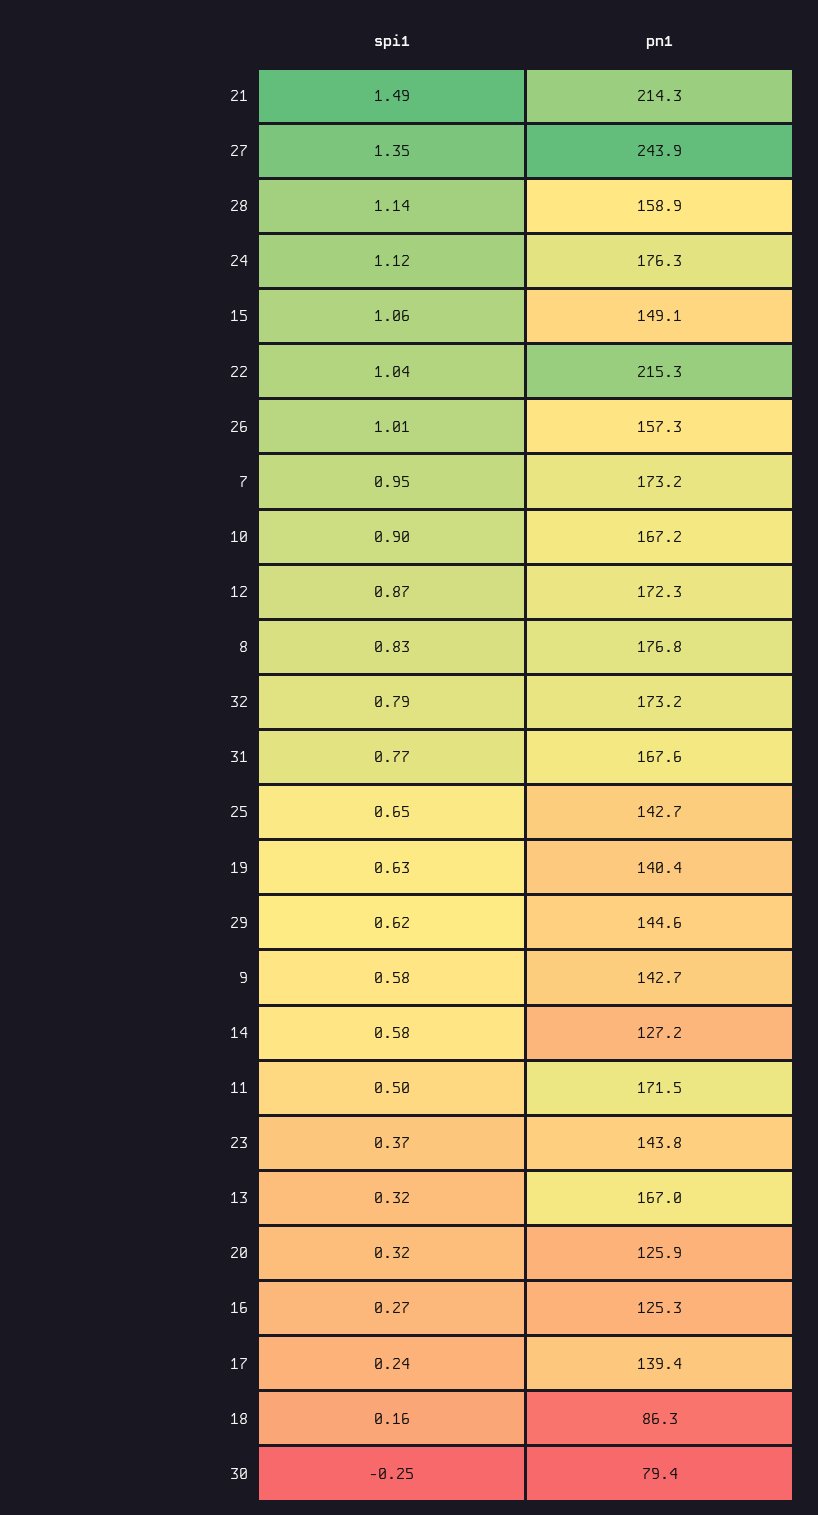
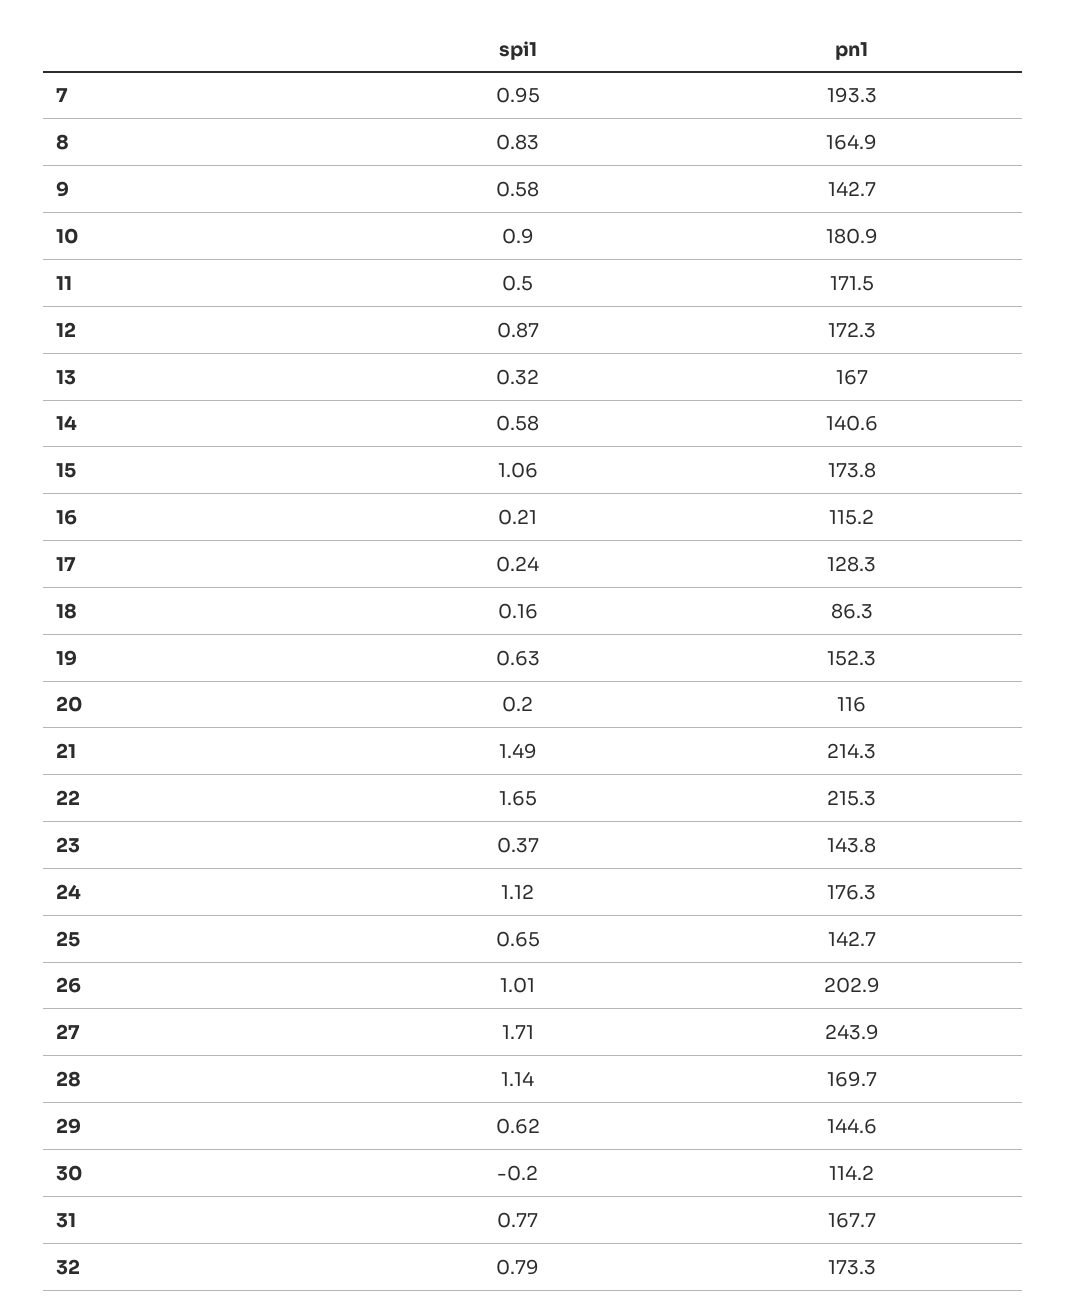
spi1, 27: 1.35 -> 1.71
pn1, 28: 158.9 -> 169.7
pn1, 15: 149.1 -> 173.8
spi1, 22: 1.04 -> 1.65
pn1, 26: 157.3 -> 202.9
pn1, 7: 173.2 -> 193.3
pn1, 10: 167.2 -> 180.9
pn1, 8: 176.8 -> 164.9
pn1, 32: 173.2 -> 173.3
pn1, 31: 167.6 -> 167.7
pn1, 19: 140.4 -> 152.3
pn1, 14: 127.2 -> 140.6
spi1, 20: 0.32 -> 0.2
pn1, 20: 125.9 -> 116
spi1, 16: 0.27 -> 0.21
pn1, 16: 125.3 -> 115.2
pn1, 17: 139.4 -> 128.3
spi1, 30: -0.25 -> -0.2
pn1, 30: 79.4 -> 114.2

